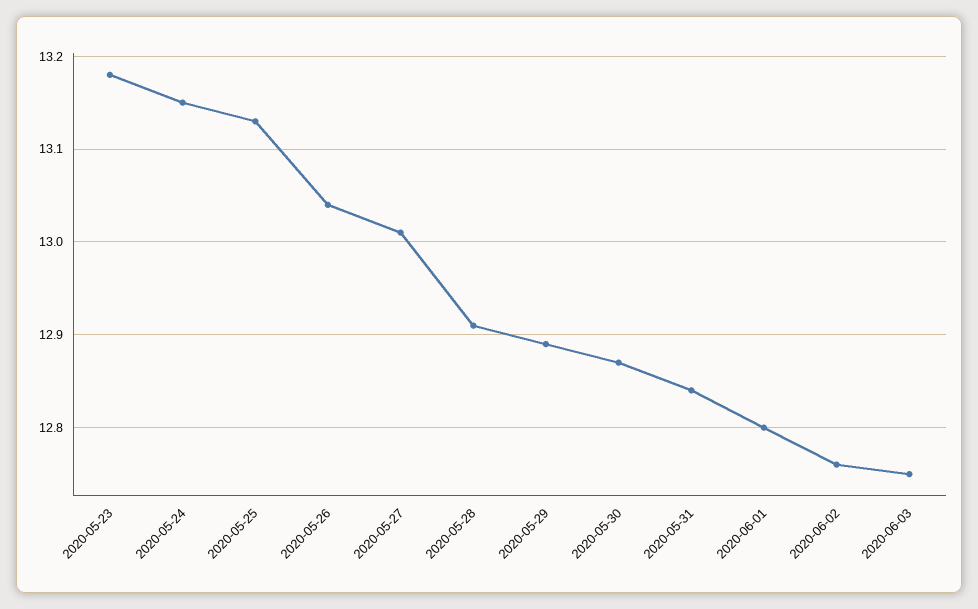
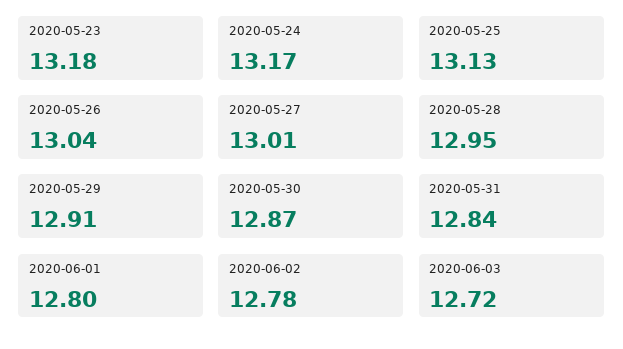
2020-05-24: 13.15 -> 13.17
2020-05-28: 12.91 -> 12.95
2020-05-29: 12.89 -> 12.91
2020-06-02: 12.76 -> 12.78
2020-06-03: 12.75 -> 12.72

